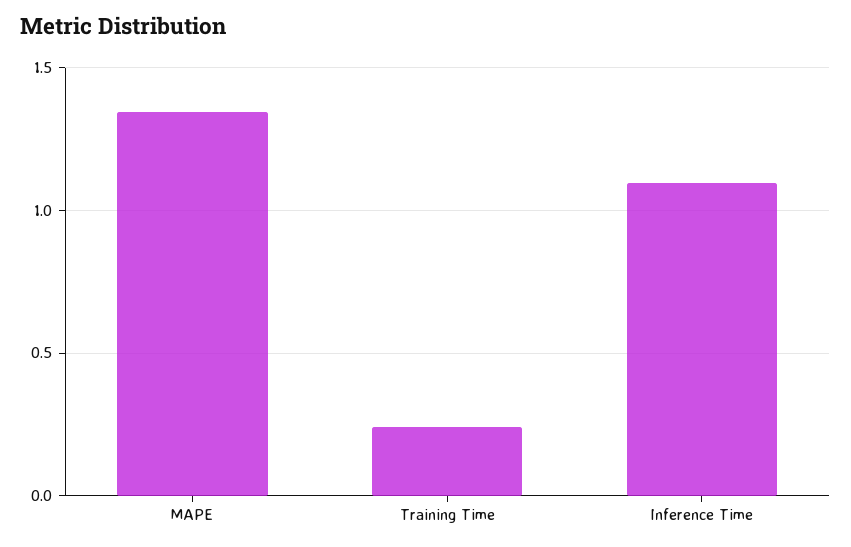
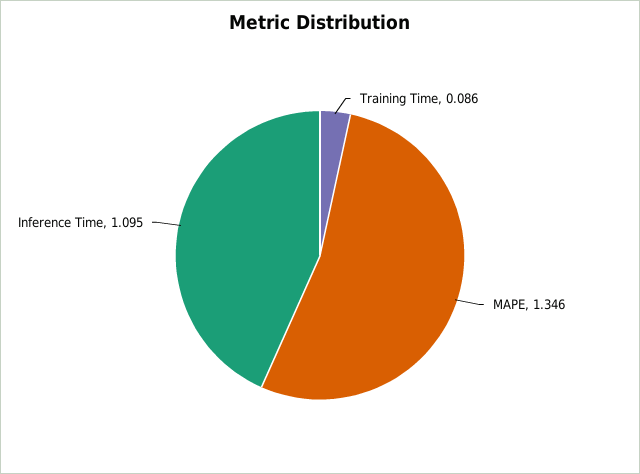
Training Time: 0.25 -> 0.086

